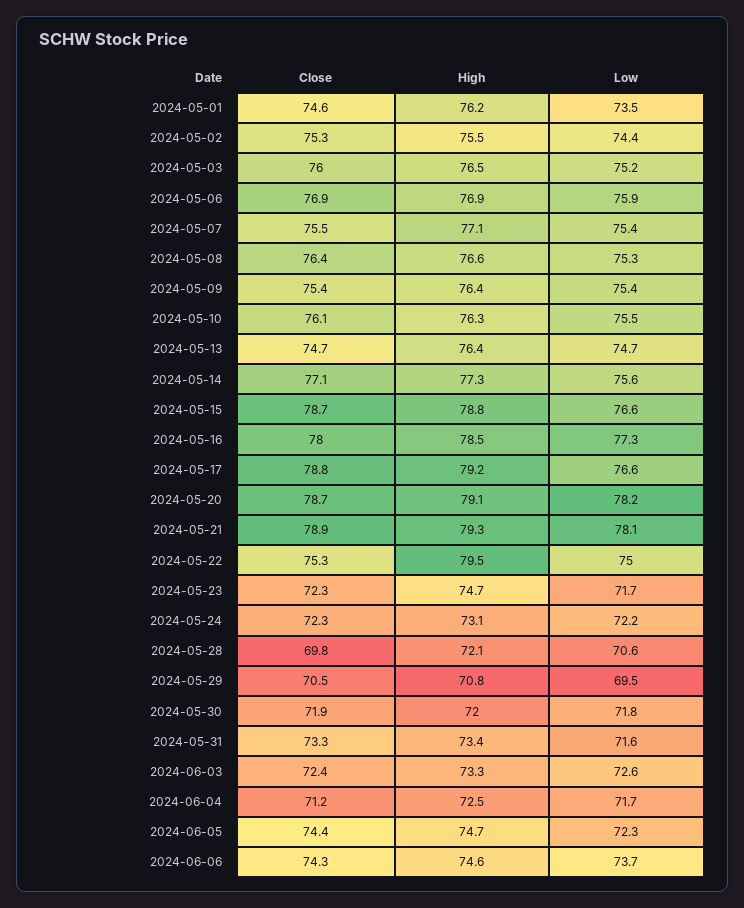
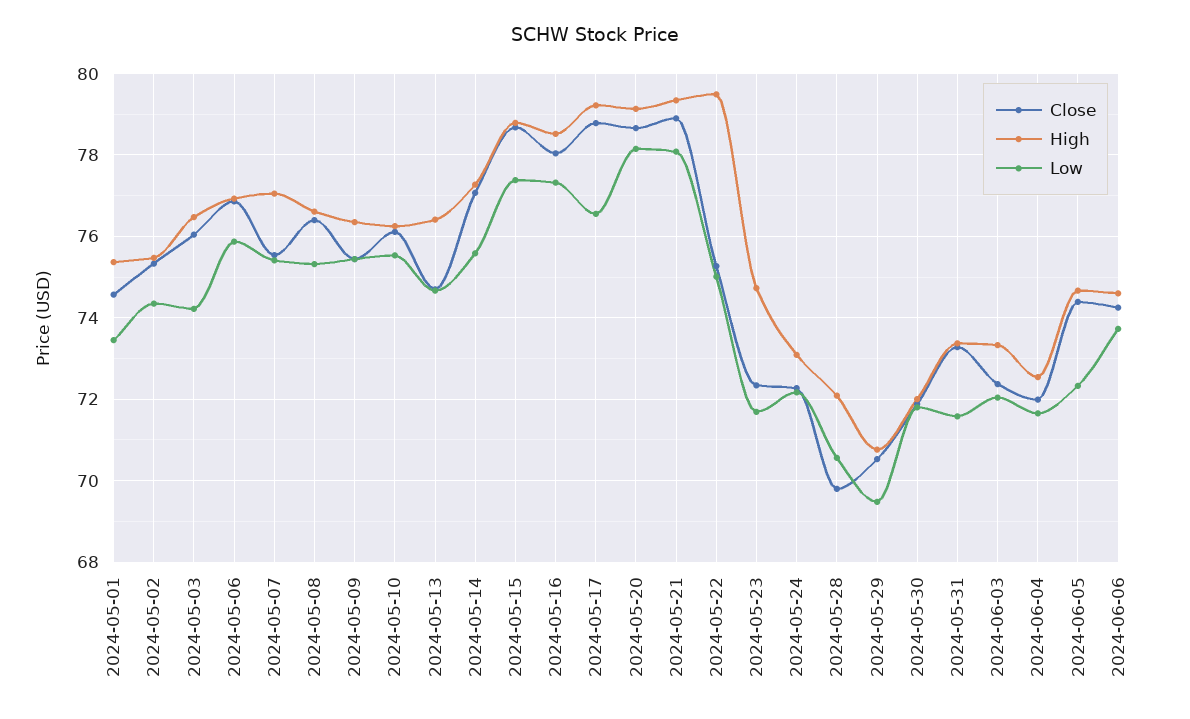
High, 2024-05-01: 76.2 -> 75.4
Low, 2024-05-03: 75.2 -> 74.2
Low, 2024-05-15: 76.6 -> 77.4
Low, 2024-06-03: 72.6 -> 72
Close, 2024-06-04: 71.2 -> 72

